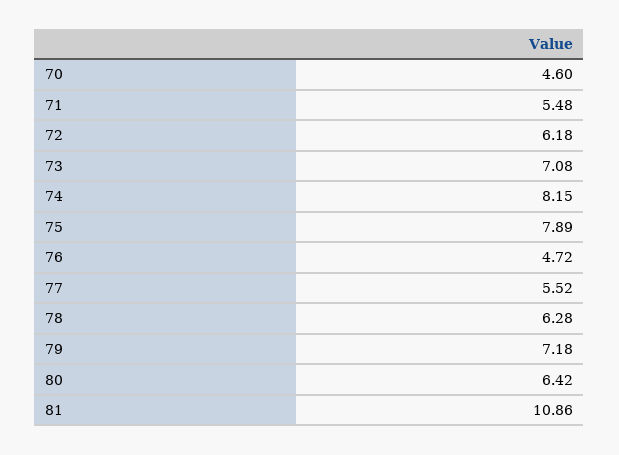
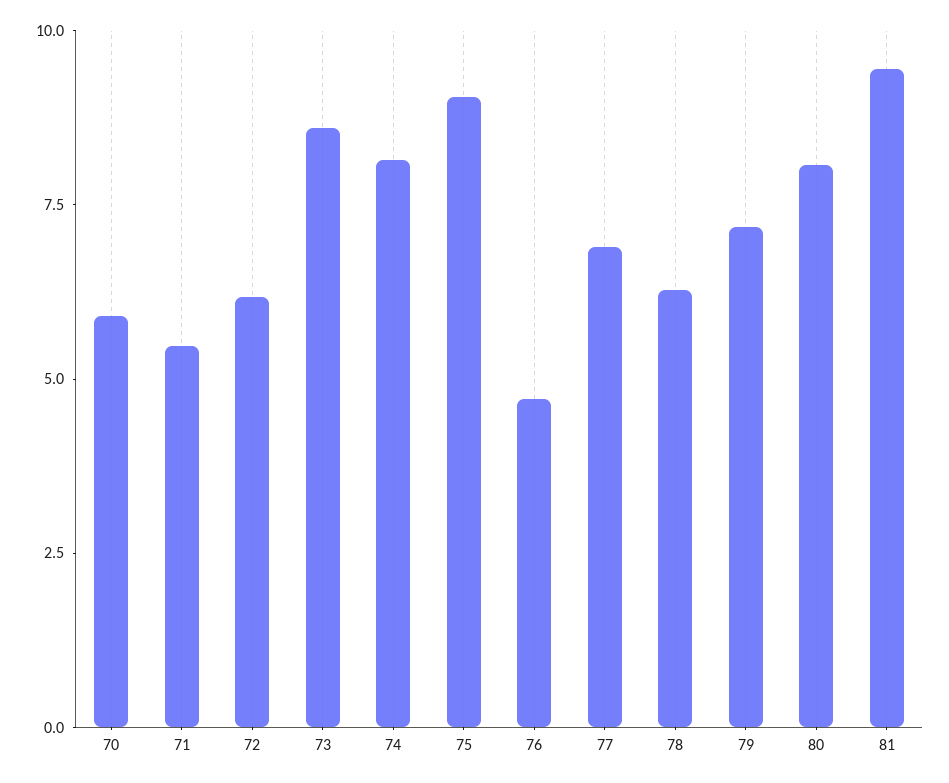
70: 4.6 -> 6
73: 7.08 -> 8.5
75: 7.89 -> 9
77: 5.52 -> 7
80: 6.42 -> 8
81: 10.86 -> 9.5

